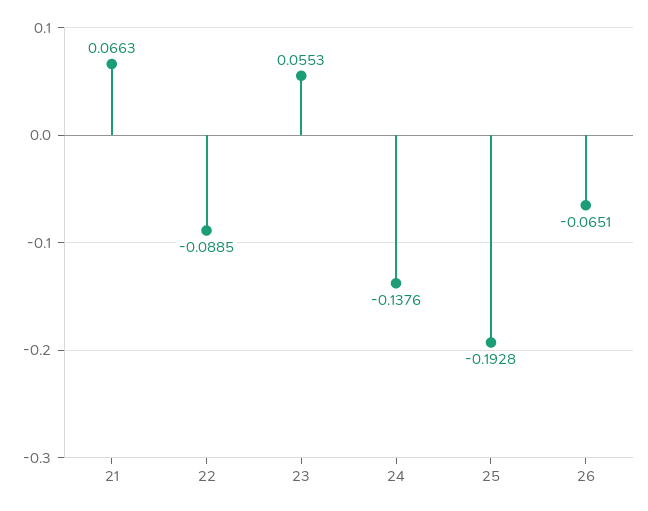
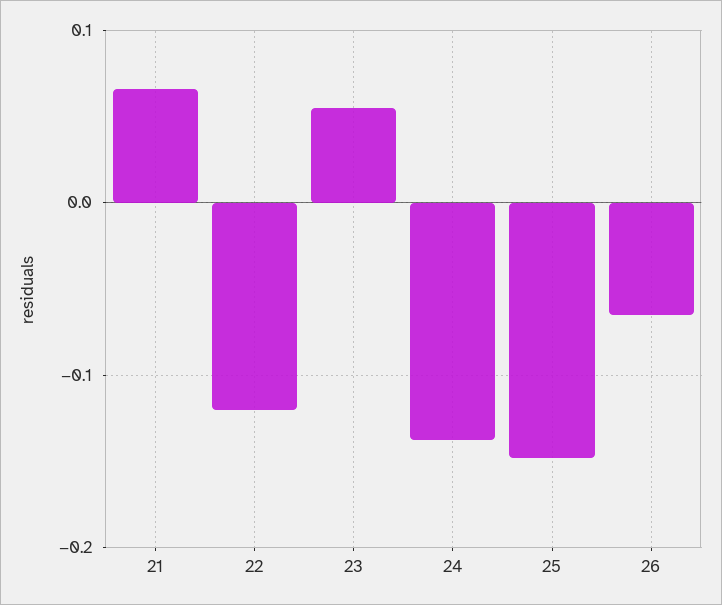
22: -0.0885 -> -0.12
25: -0.1928 -> -0.15

